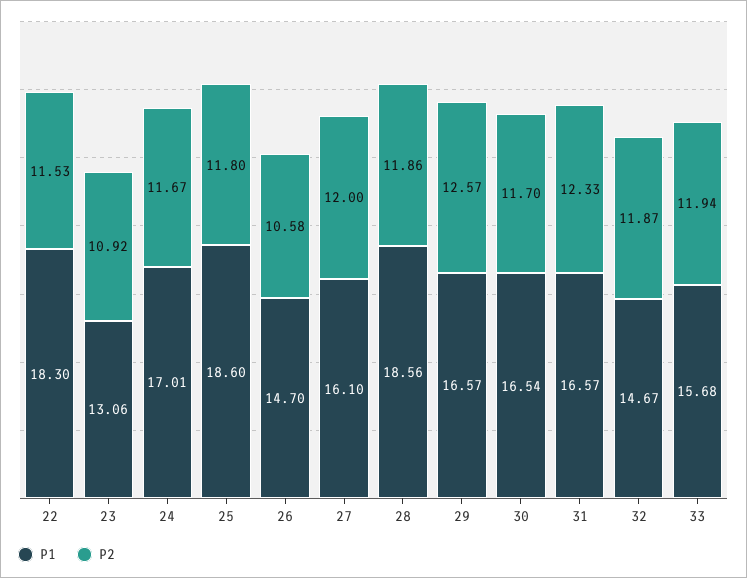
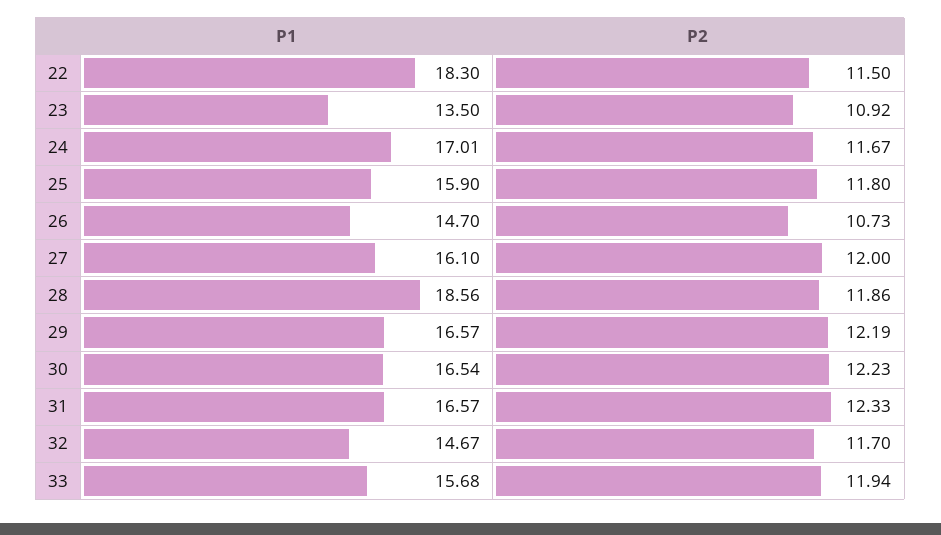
P2, 22: 11.53 -> 11.5
P1, 23: 13.06 -> 13.5
P1, 25: 18.6 -> 15.9
P2, 26: 10.58 -> 10.73
P2, 29: 12.57 -> 12.19
P2, 30: 11.7 -> 12.23
P2, 32: 11.87 -> 11.7

